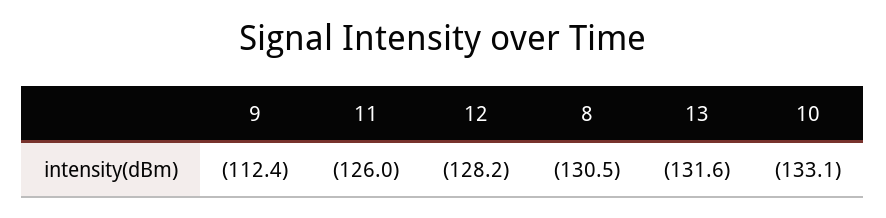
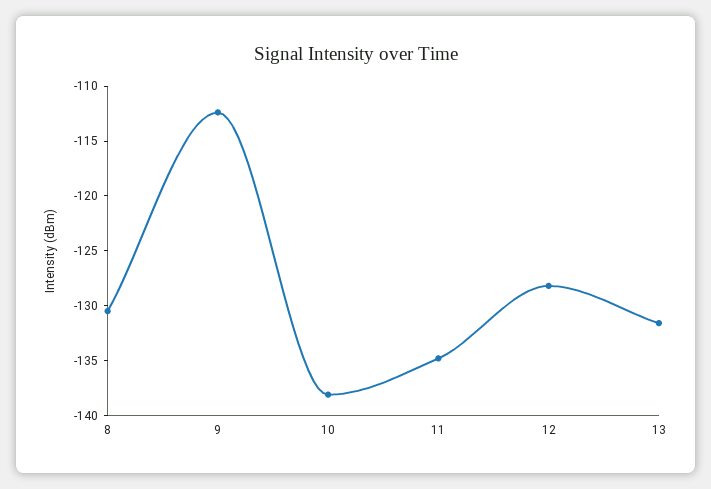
11: -126 -> -135
10: -133.1 -> -138

